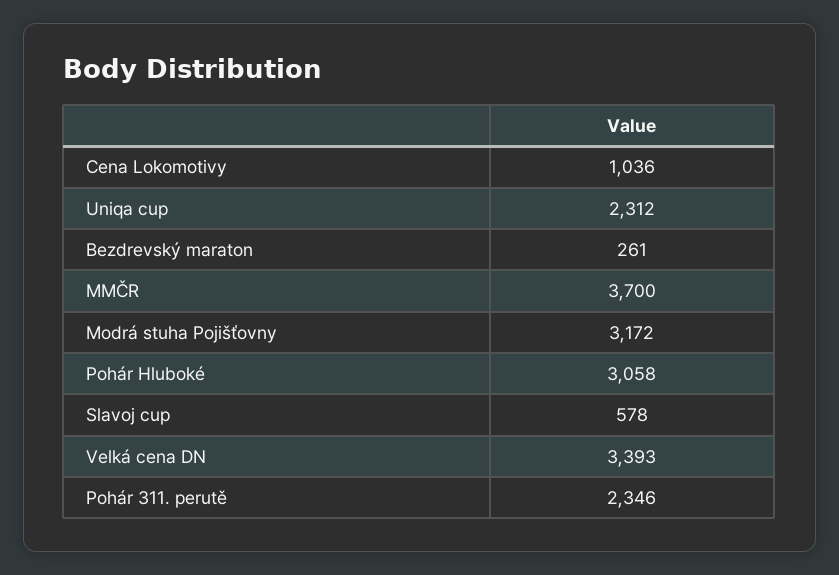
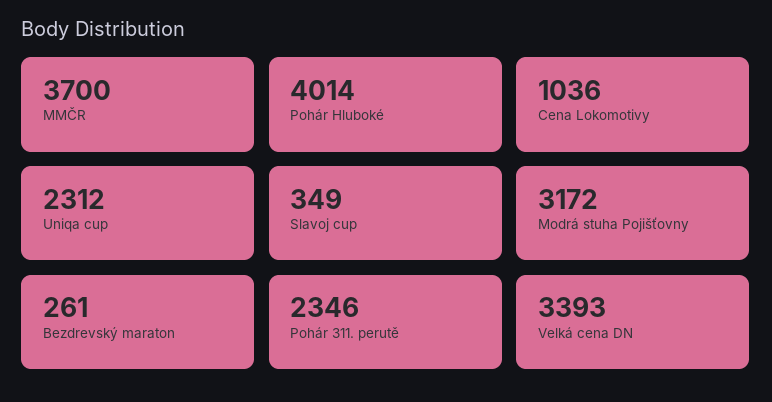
Pohár Hluboké: 3058 -> 4014
Slavoj cup: 578 -> 349

